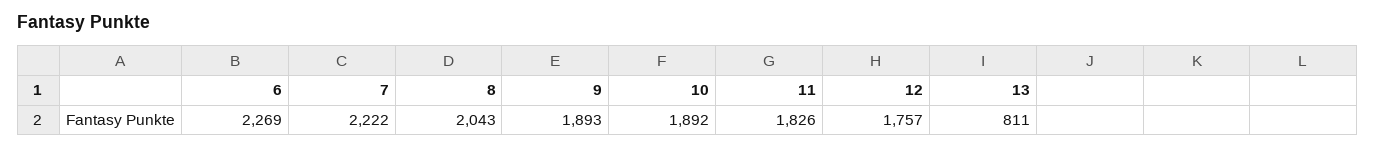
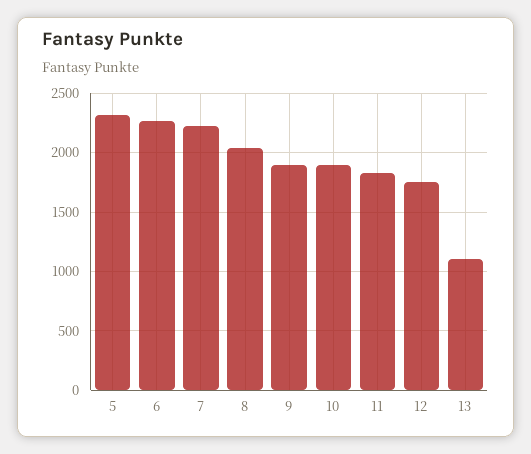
13: 811 -> 1100
5: none -> 2300

